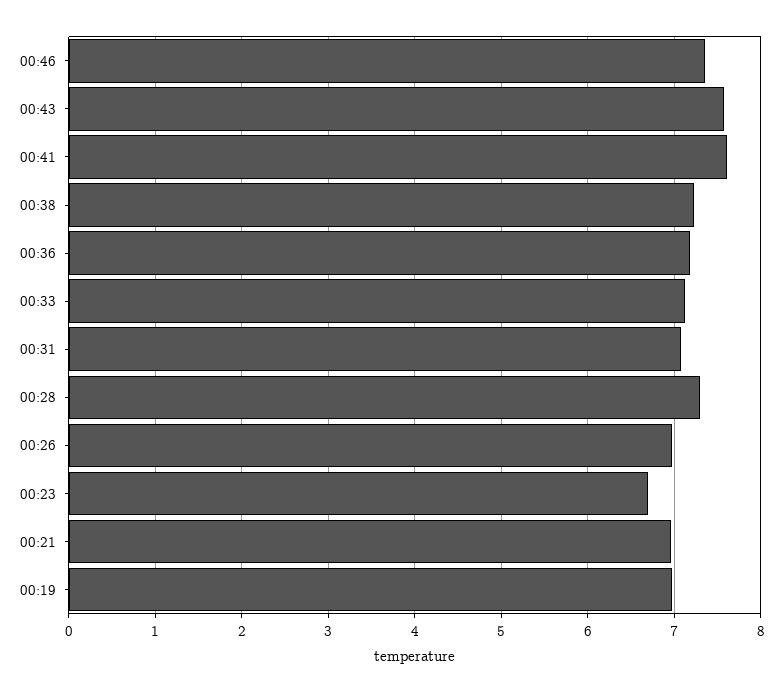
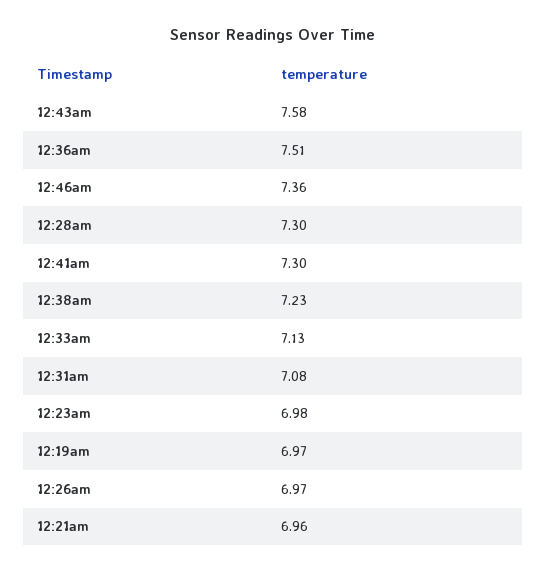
00:41: 7.6 -> 7.3
00:36: 7.2 -> 7.51
00:23: 6.7 -> 6.98

